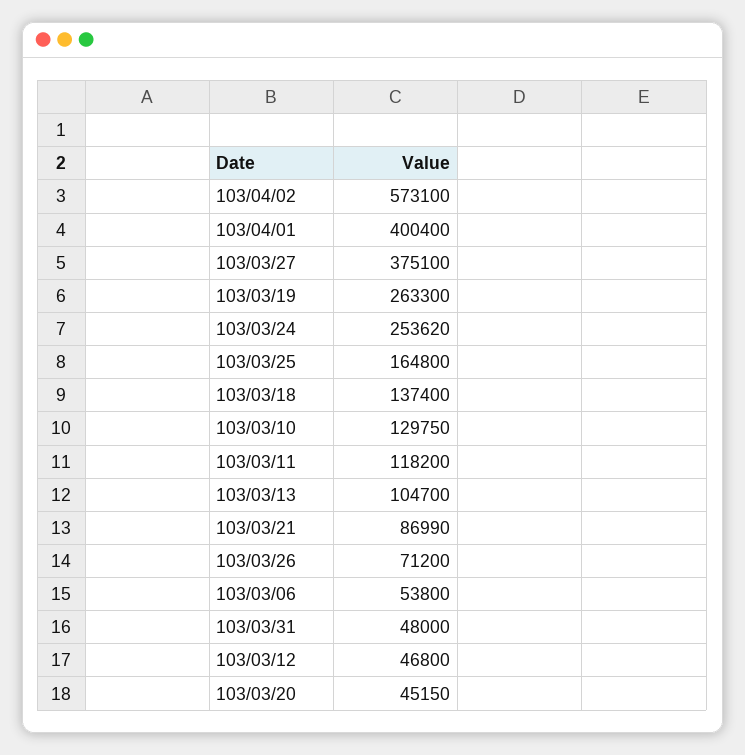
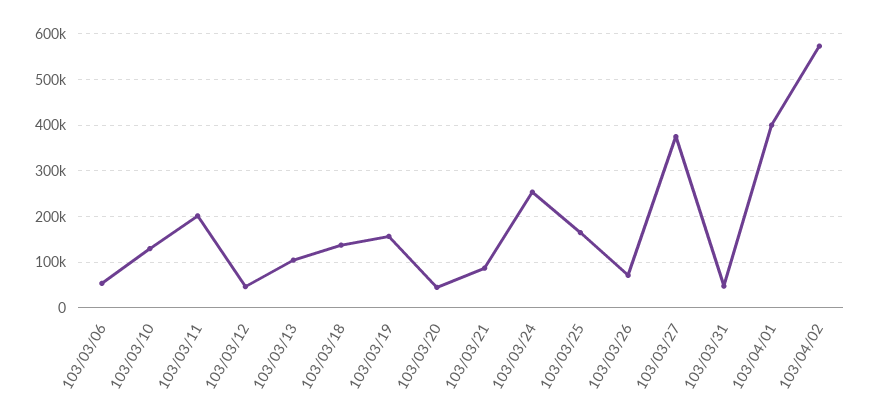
103/03/19: 263300 -> 160000
103/03/11: 118200 -> 200000

